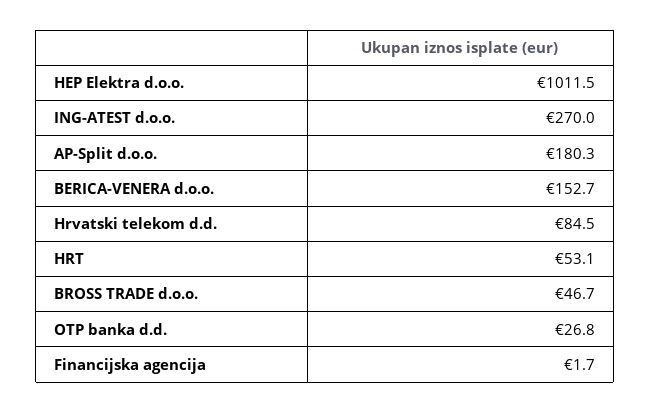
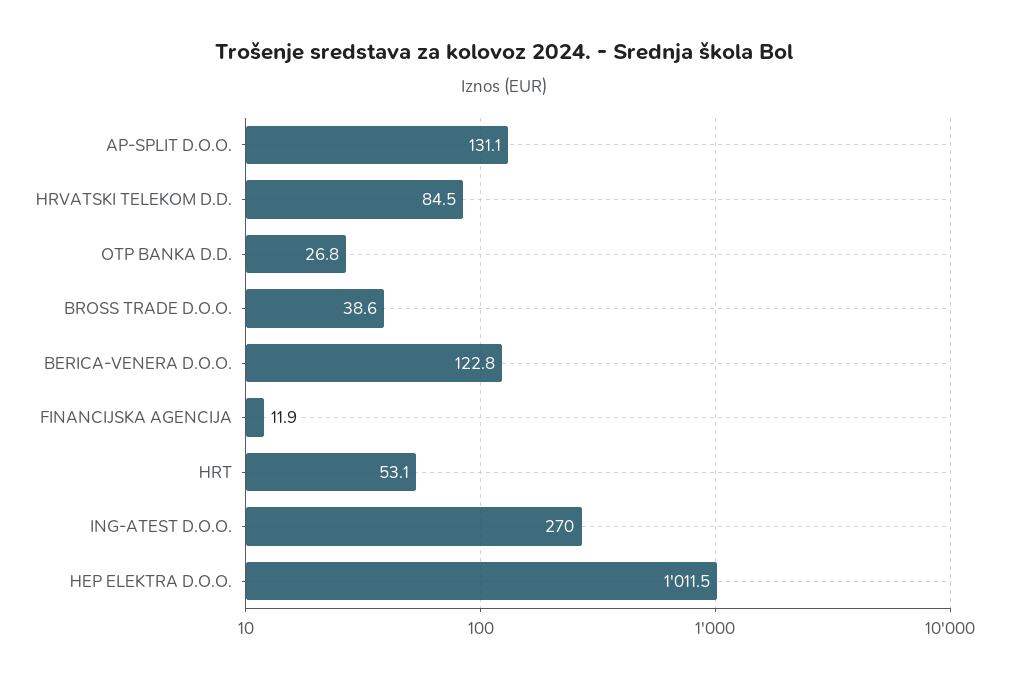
AP-Split d.o.o.: 180.3 -> 131.1
BERICA-VENERA d.o.o.: 152.7 -> 122.8
BROSS TRADE d.o.o.: 46.7 -> 38.6
Financijska agencija: 1.7 -> 11.9

